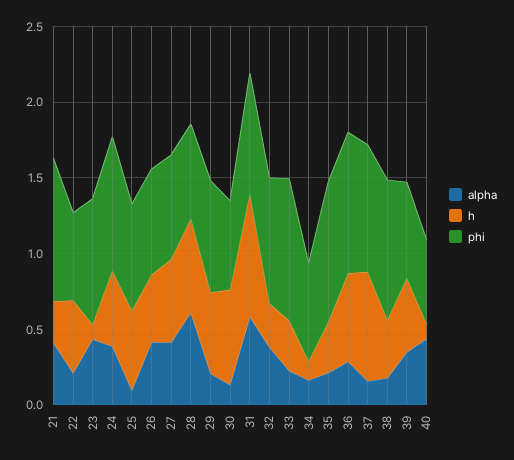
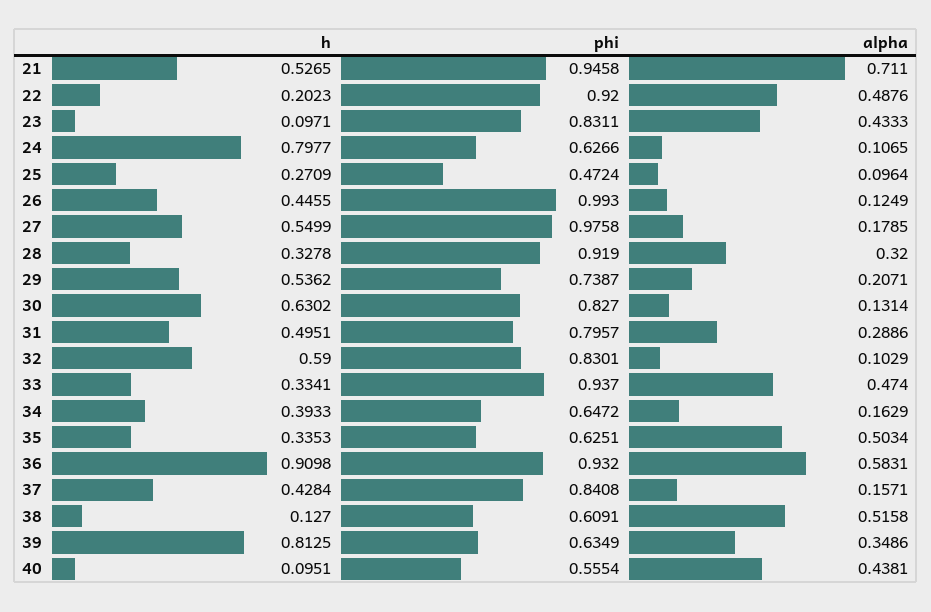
alpha, 21: 0.4 -> 0.711
h, 21: 0.3 -> 0.5265
alpha, 22: 0.2 -> 0.4876
h, 22: 0.5 -> 0.2023
phi, 22: 0.6 -> 0.92
alpha, 24: 0.4 -> 0.1065
h, 24: 0.5 -> 0.7977
phi, 24: 0.9 -> 0.6266
h, 25: 0.5 -> 0.2709
phi, 25: 0.7 -> 0.4724
alpha, 26: 0.4 -> 0.1249
phi, 26: 0.7 -> 0.993
alpha, 27: 0.4 -> 0.1785
phi, 27: 0.7 -> 0.9758
alpha, 28: 0.6 -> 0.32
h, 28: 0.6 -> 0.3278
phi, 28: 0.6 -> 0.919
phi, 30: 0.6 -> 0.827
alpha, 31: 0.6 -> 0.2886
h, 31: 0.8 -> 0.4951
alpha, 32: 0.4 -> 0.1029
h, 32: 0.3 -> 0.59
alpha, 33: 0.2 -> 0.474
h, 34: 0.1 -> 0.3933
alpha, 35: 0.2 -> 0.5034
phi, 35: 0.9 -> 0.6251
alpha, 36: 0.3 -> 0.5831
h, 36: 0.6 -> 0.9098
h, 37: 0.7 -> 0.4284
alpha, 38: 0.2 -> 0.5158
h, 38: 0.4 -> 0.127
phi, 38: 0.9 -> 0.6091
h, 39: 0.5 -> 0.8125

